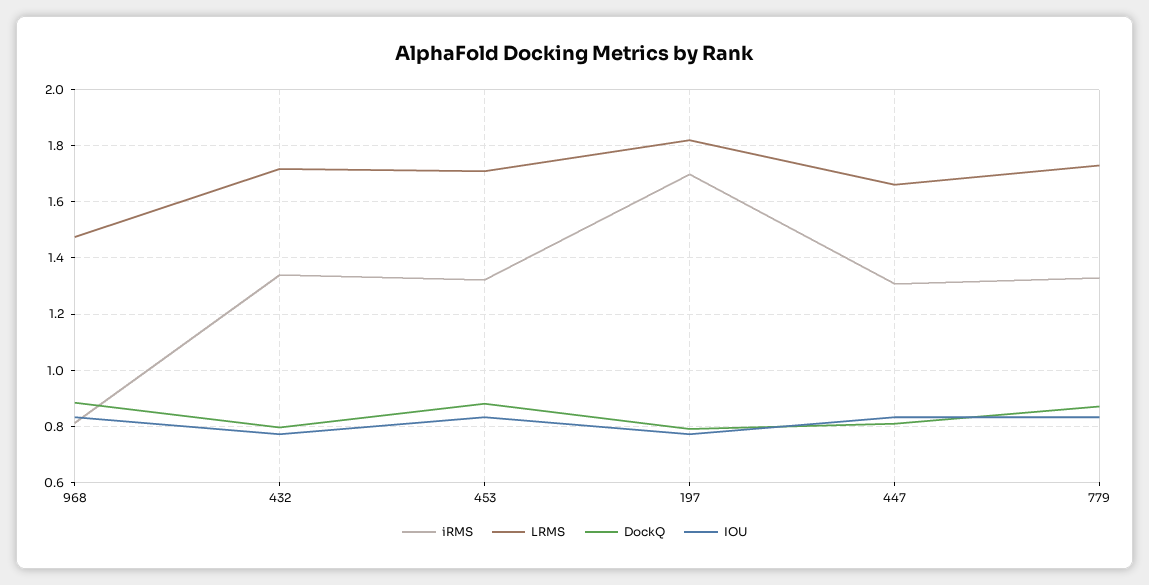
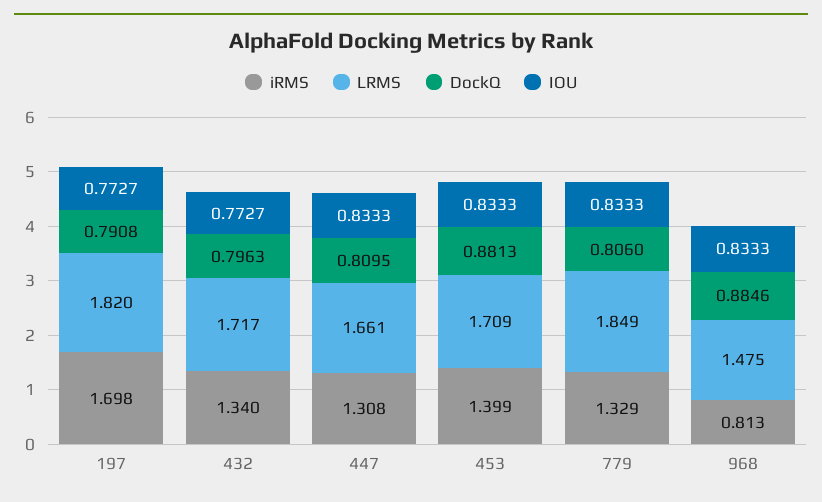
iRMS, 453: 1.325 -> 1.399
LRMS, 779: 1.725 -> 1.849
DockQ, 779: 0.875 -> 0.806

